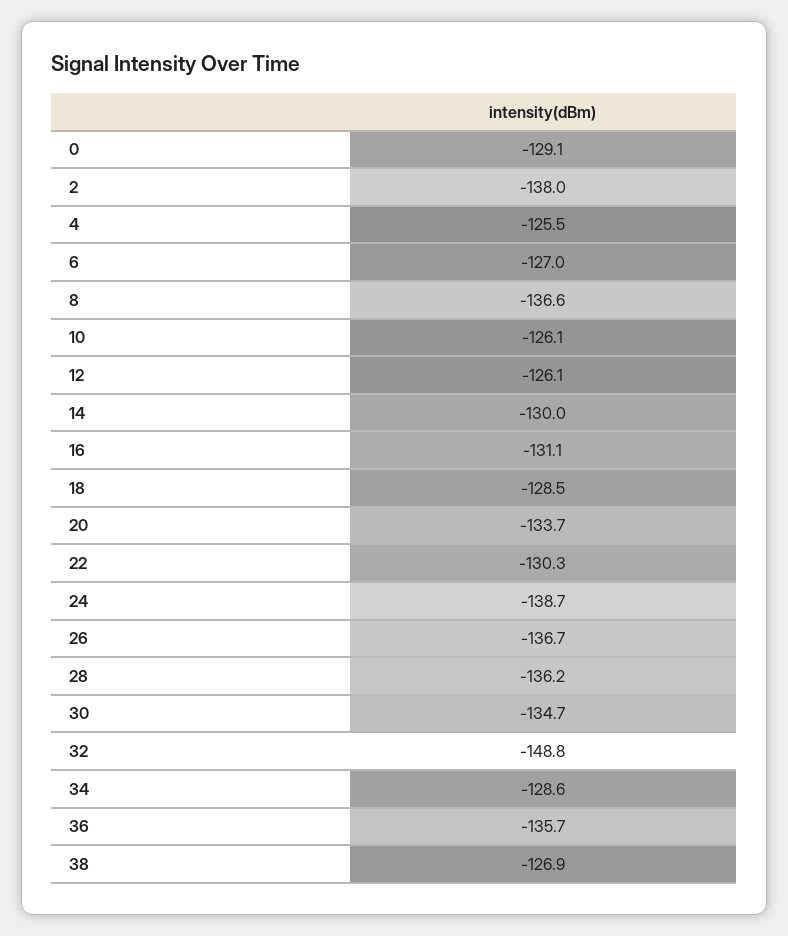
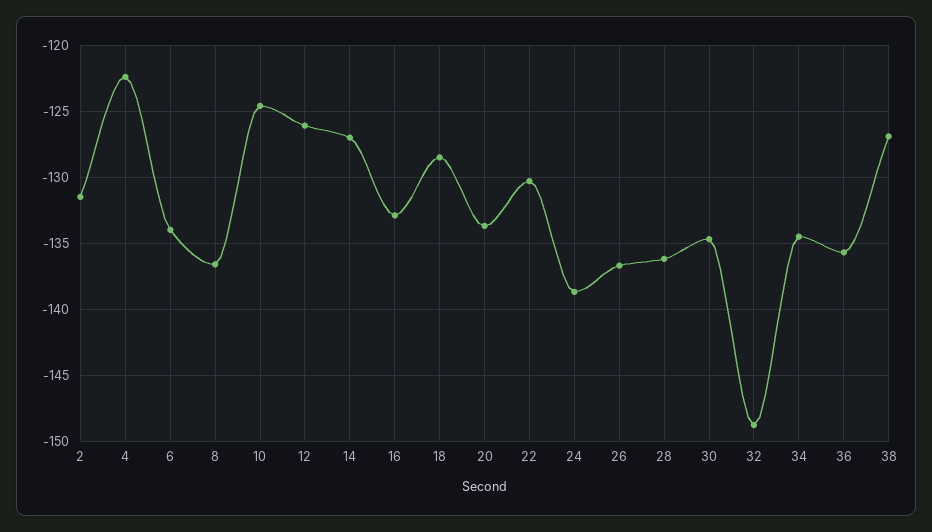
0: -129.1 -> none
2: -138 -> -131.5
4: -125.5 -> -122.5
6: -127 -> -134
10: -126.1 -> -124.5
14: -130 -> -127
16: -131.1 -> -133
34: -128.6 -> -134.5

